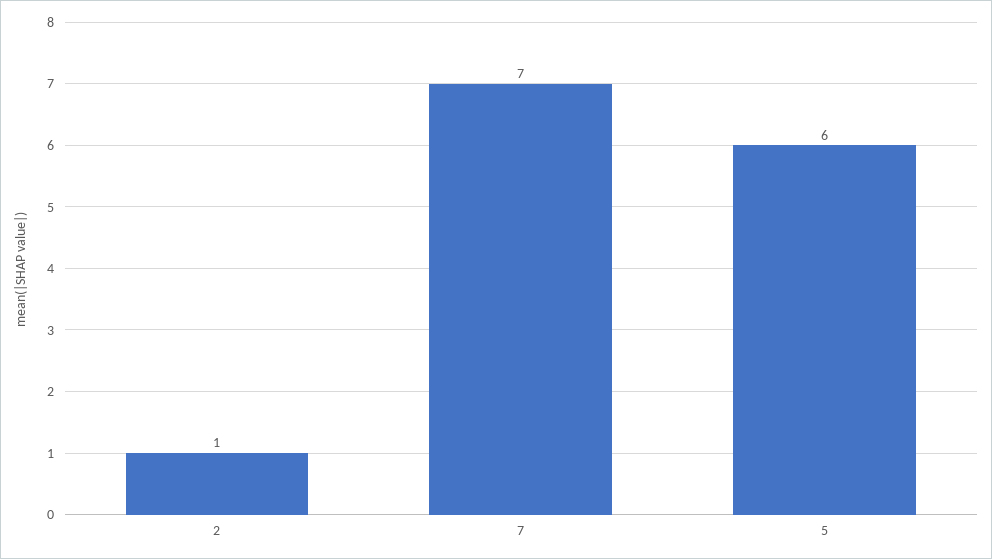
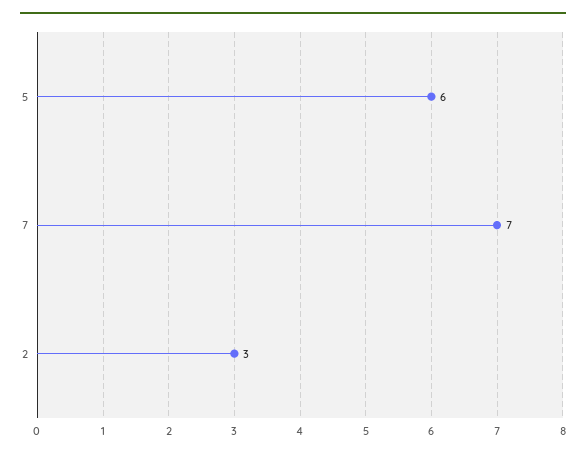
2: 1 -> 3

